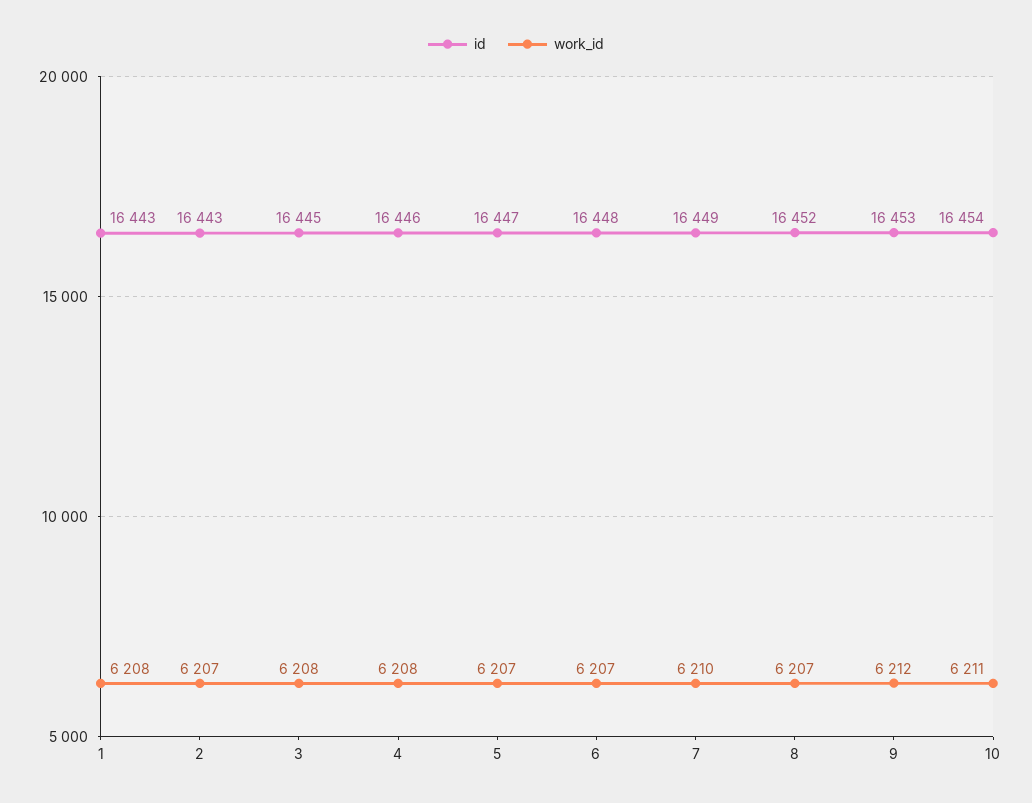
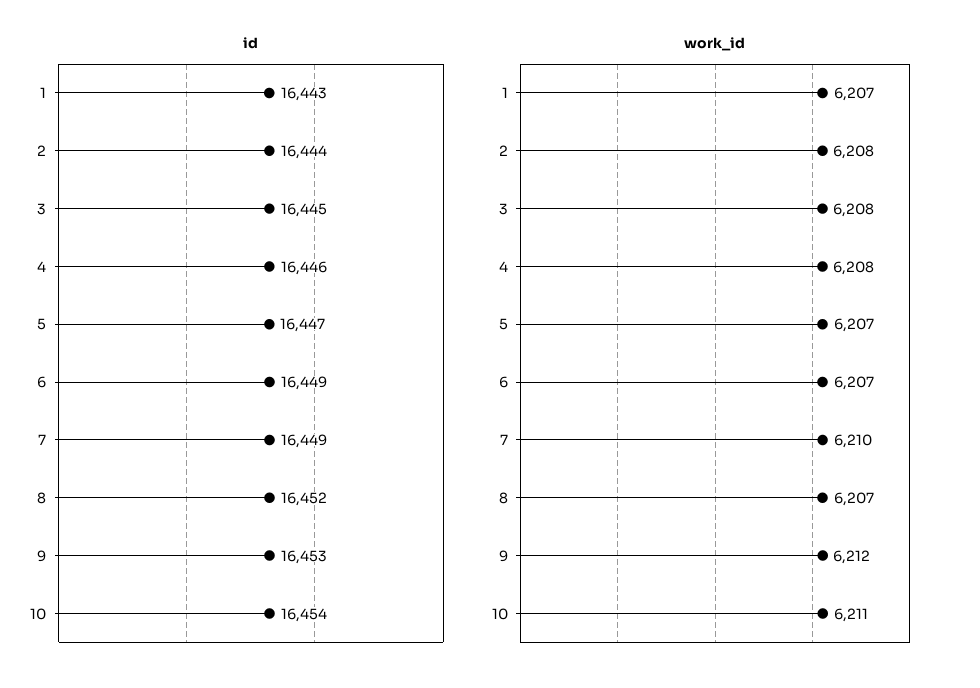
work_id, 1: 6208 -> 6207
id, 2: 16443 -> 16444
work_id, 2: 6207 -> 6208
id, 6: 16448 -> 16449

